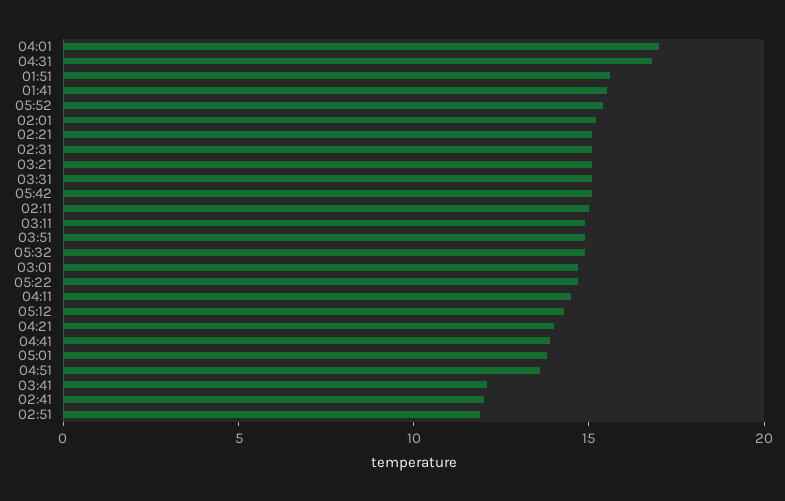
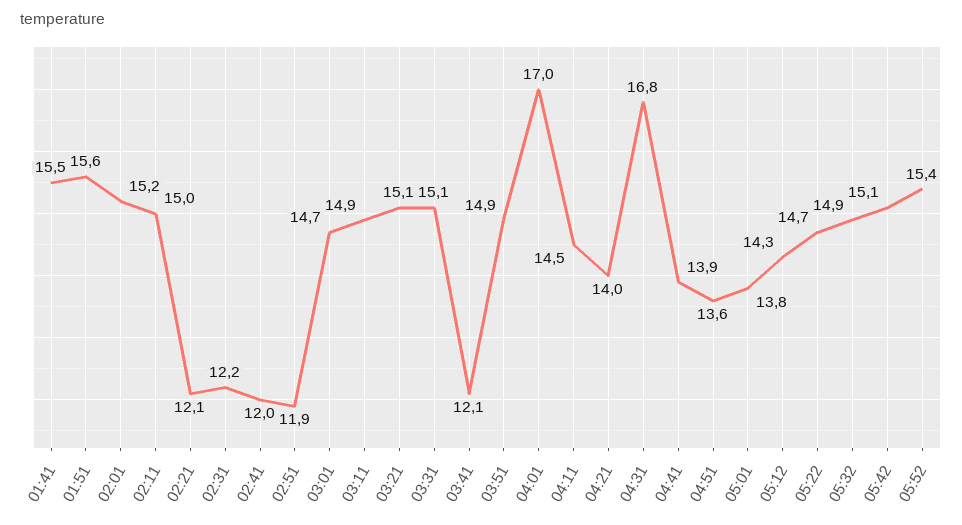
02:21: 15 -> 12.1
02:31: 15 -> 12.2

